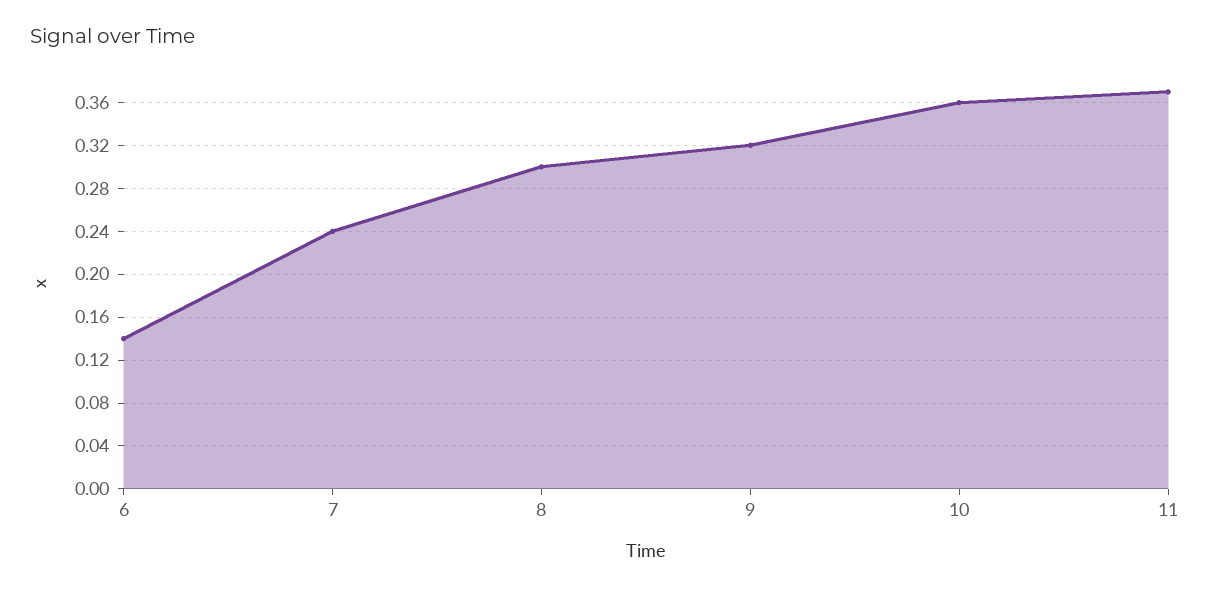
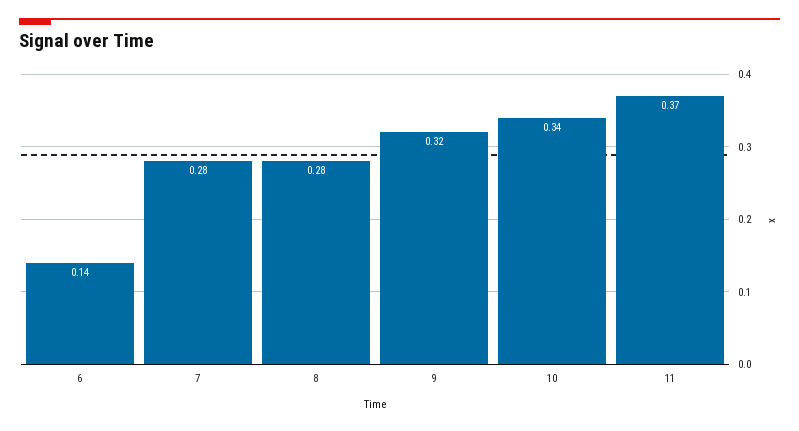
7: 0.24 -> 0.28
8: 0.3 -> 0.28
10: 0.36 -> 0.34

